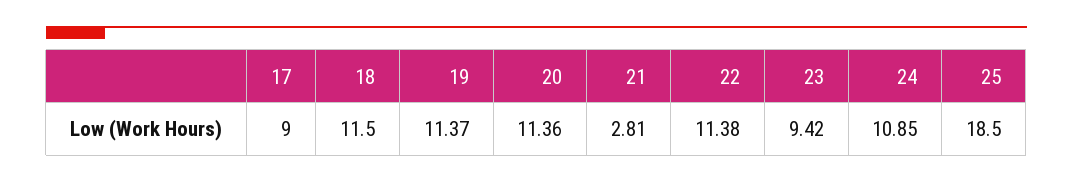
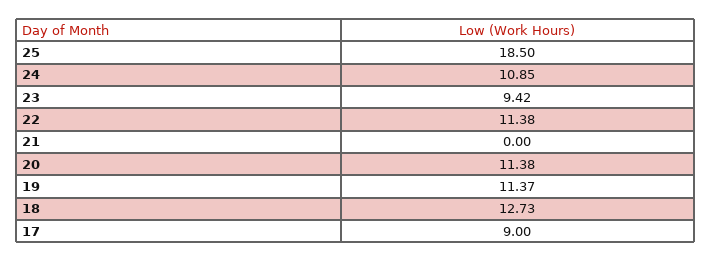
18: 11.5 -> 12.73
20: 11.36 -> 11.38
21: 2.81 -> 0

